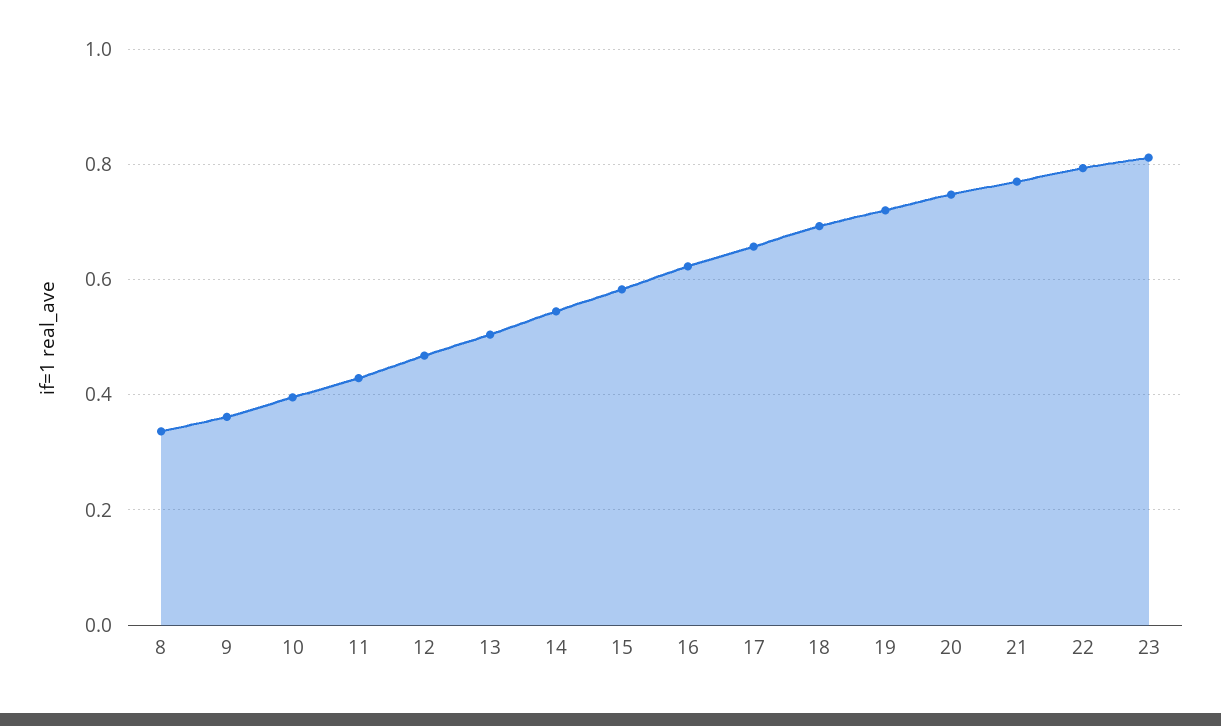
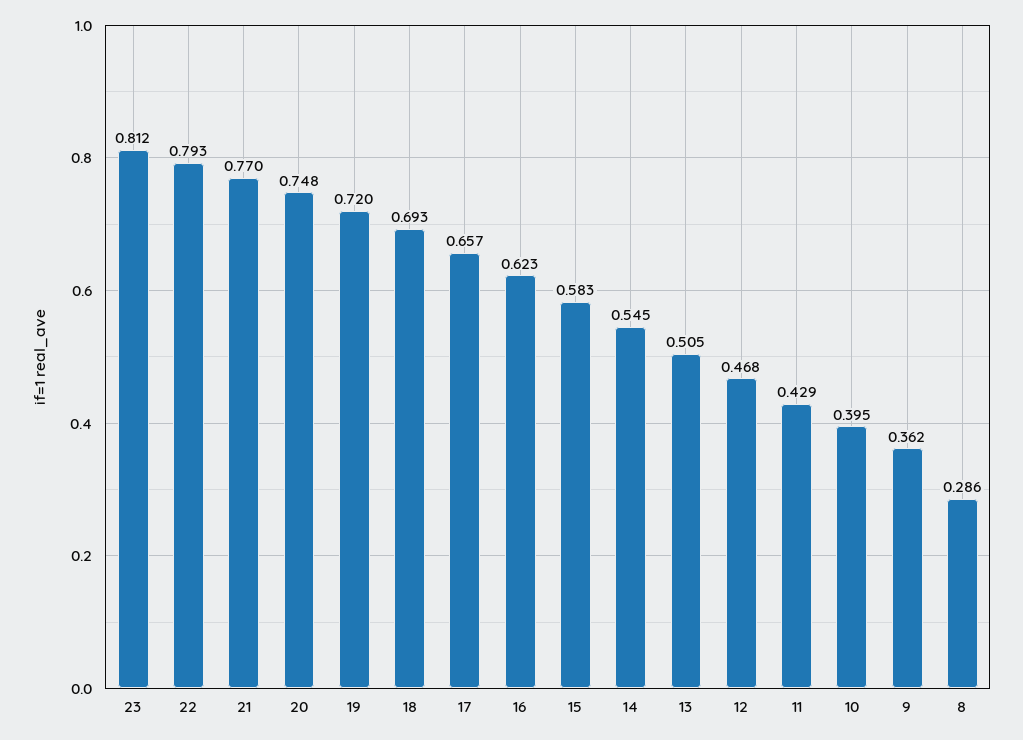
8: 0.34 -> 0.286

